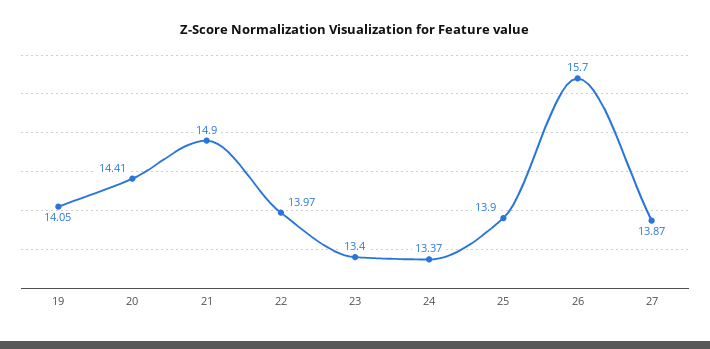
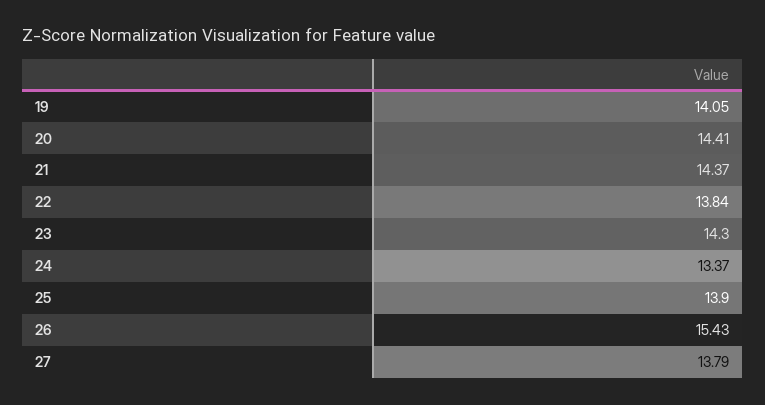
21: 14.9 -> 14.37
22: 13.97 -> 13.84
23: 13.4 -> 14.3
26: 15.7 -> 15.43
27: 13.87 -> 13.79

